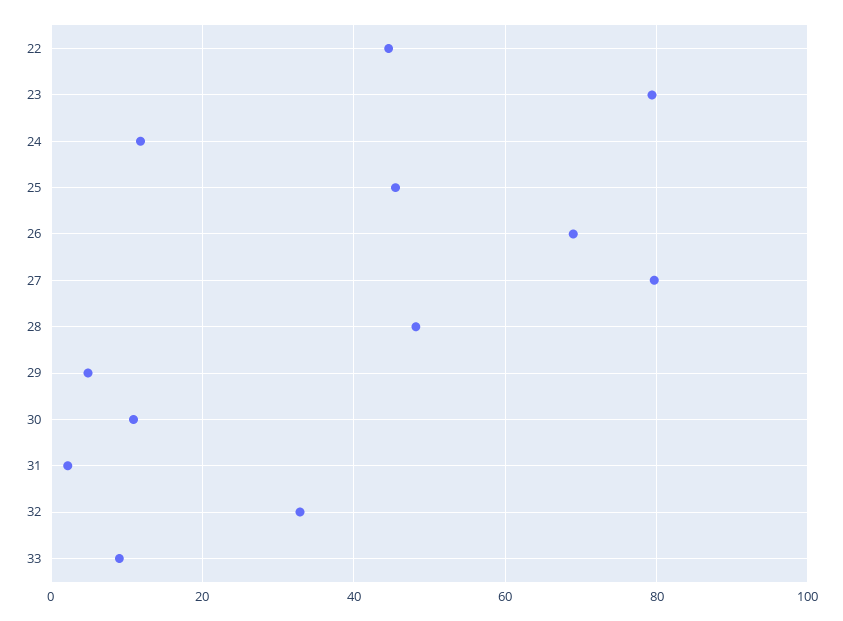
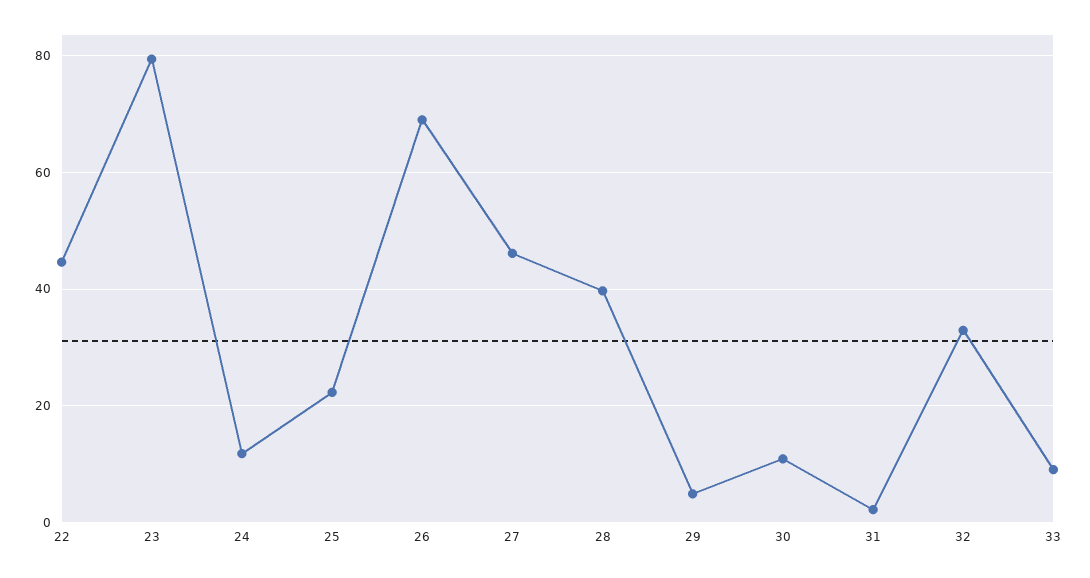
25: 46 -> 22
27: 80 -> 46
28: 48 -> 40

